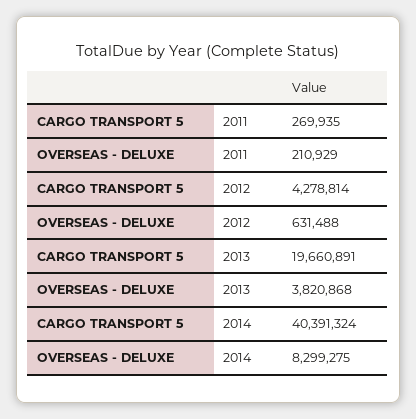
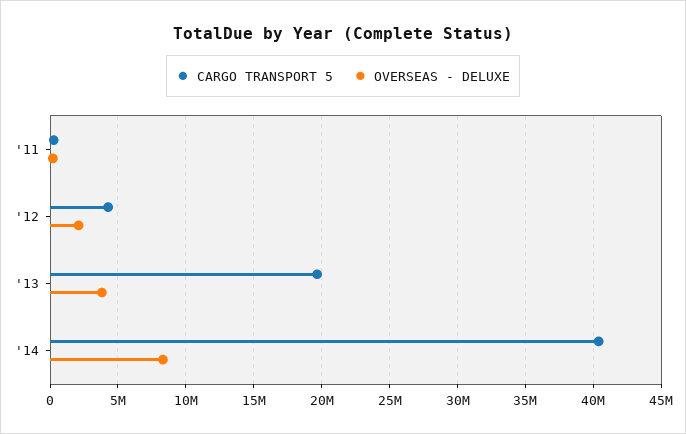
OVERSEAS - DELUXE, 2012: 631488 -> 2000000

